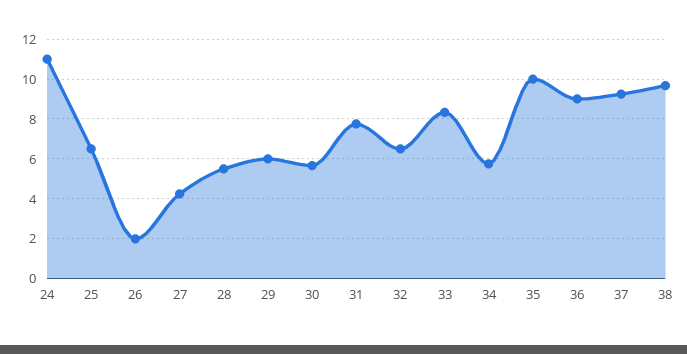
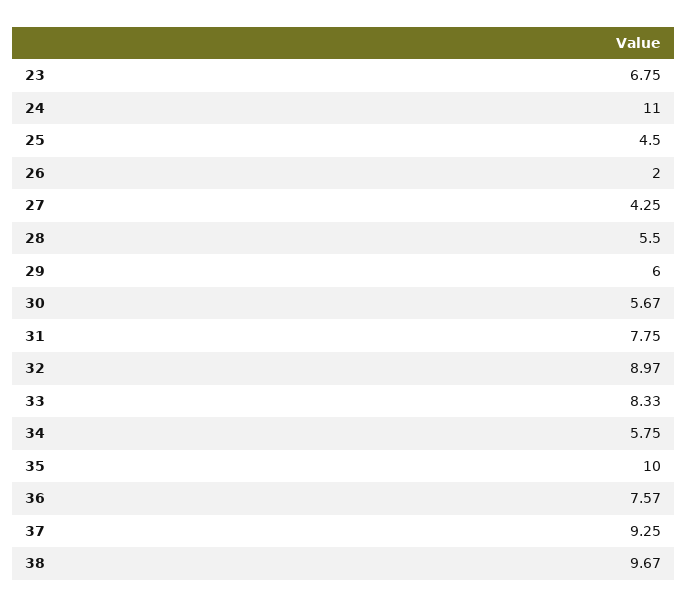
25: 6.5 -> 4.5
32: 6.5 -> 8.97
36: 9 -> 7.57
23: none -> 6.75

